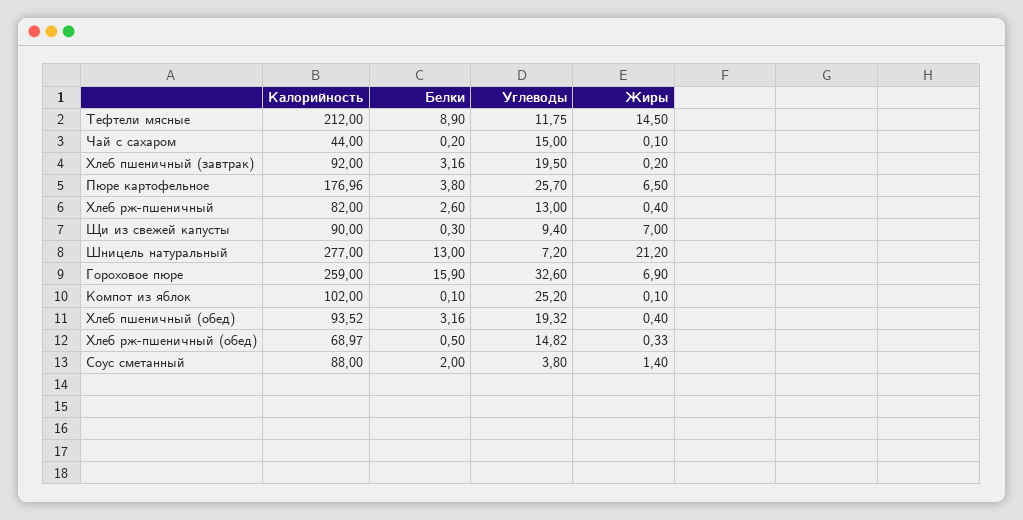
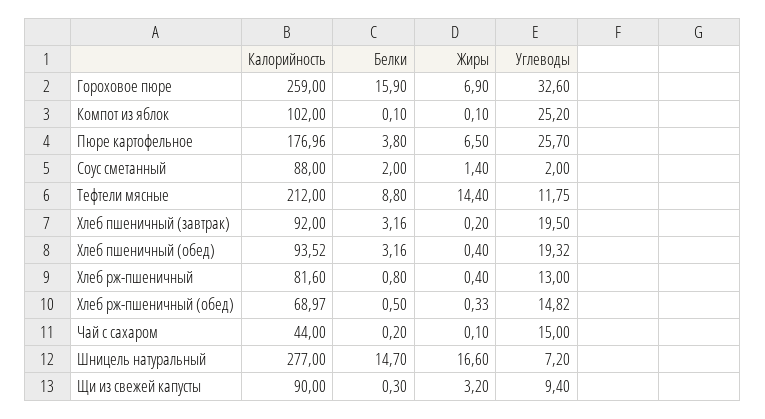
Белки, Тефтели мясные: 8.9 -> 8.8
Жиры, Тефтели мясные: 14.5 -> 14.4
Калорийность, Хлеб рж-пшеничный: 82 -> 81.6
Белки, Хлеб рж-пшеничный: 2.6 -> 0.8
Жиры, Щи из свежей капусты: 7 -> 3.2
Белки, Шницель натуральный: 13 -> 14.7
Жиры, Шницель натуральный: 21.2 -> 16.6
Углеводы, Соус сметанный: 3.8 -> 2

